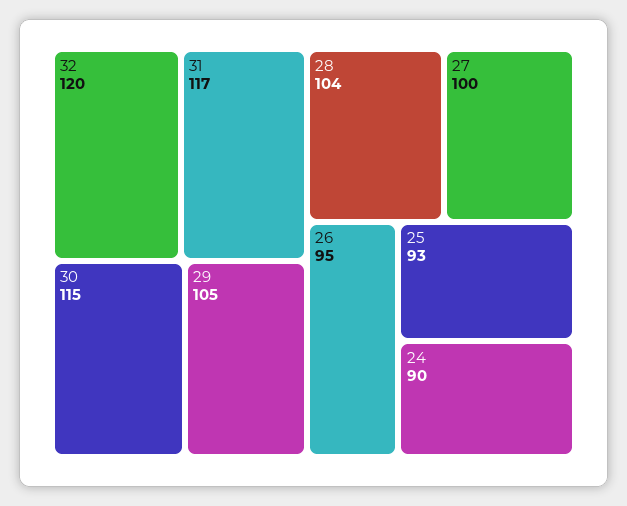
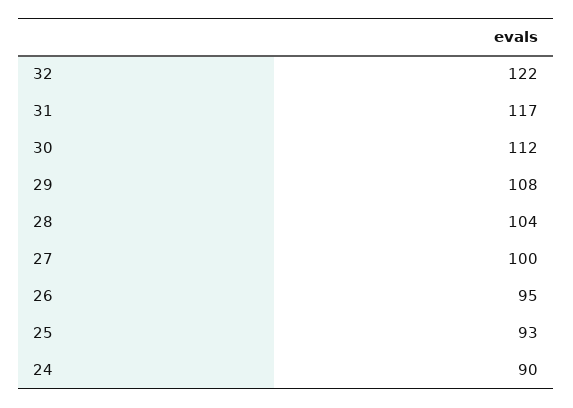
32: 120 -> 122
30: 115 -> 112
29: 105 -> 108

